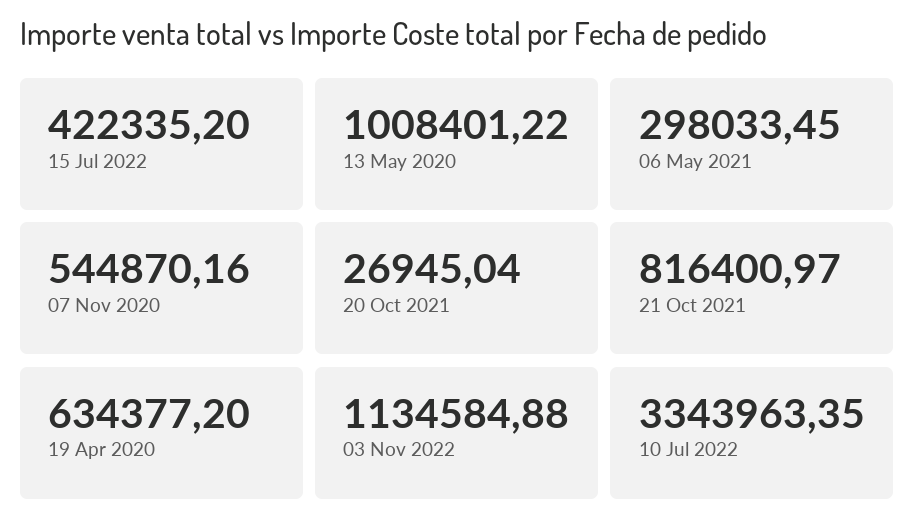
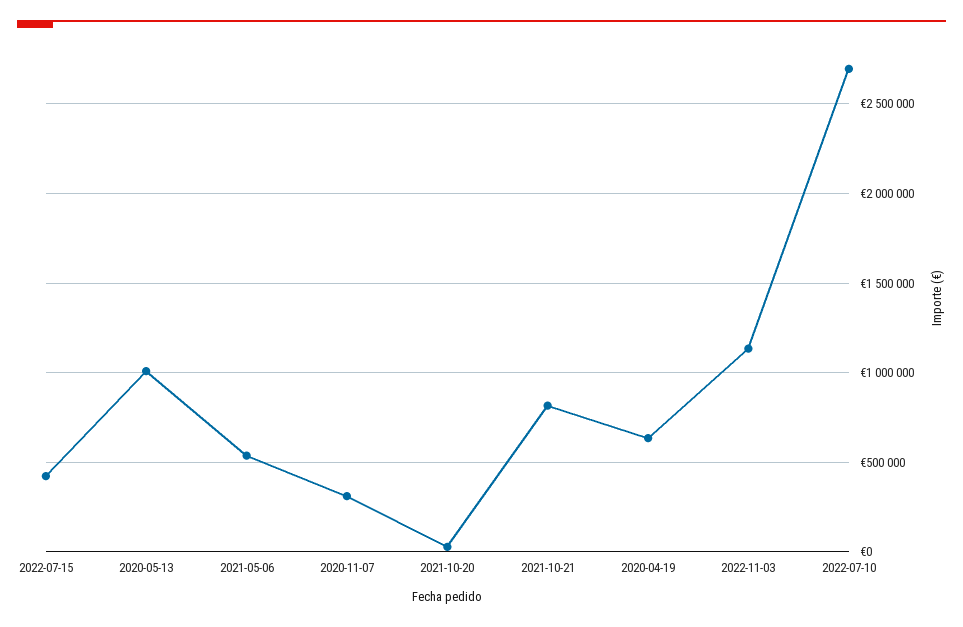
06 May 2021: 298033.45 -> 550000
07 Nov 2020: 544870.16 -> 300000
10 Jul 2022: 3343963.35 -> 2700000

